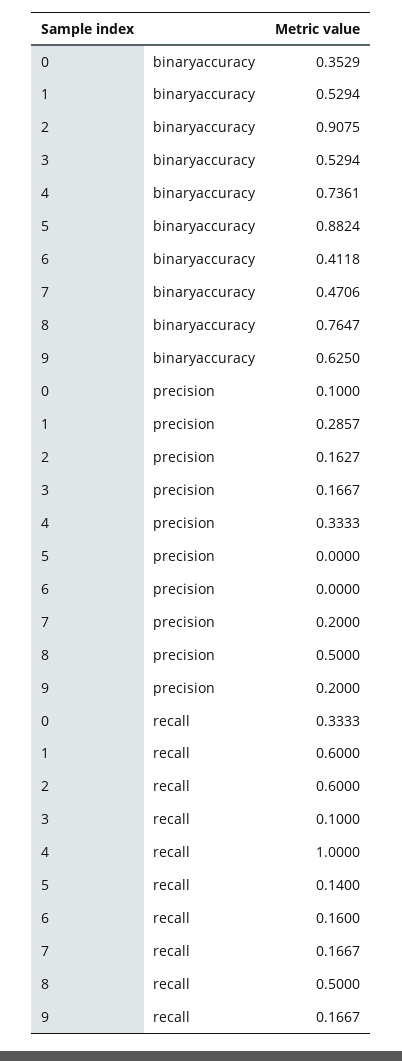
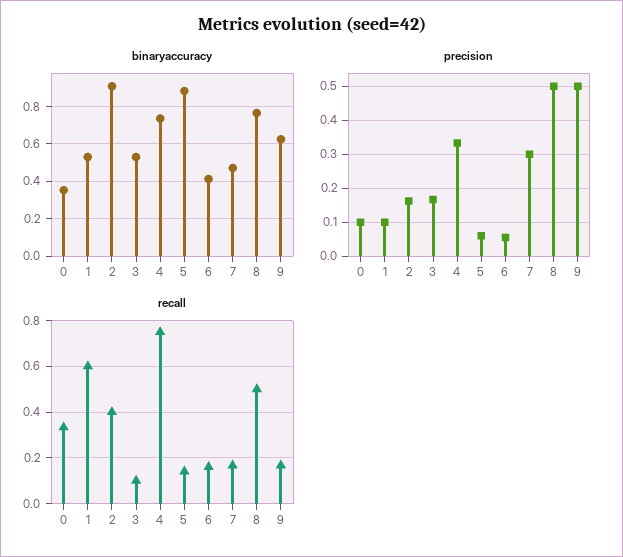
precision, 1: 0.2857 -> 0.1
precision, 5: 0 -> 0.06
precision, 6: 0 -> 0.06
precision, 7: 0.2 -> 0.3
precision, 9: 0.2 -> 0.5
recall, 2: 0.6 -> 0.4
recall, 4: 1 -> 0.75

